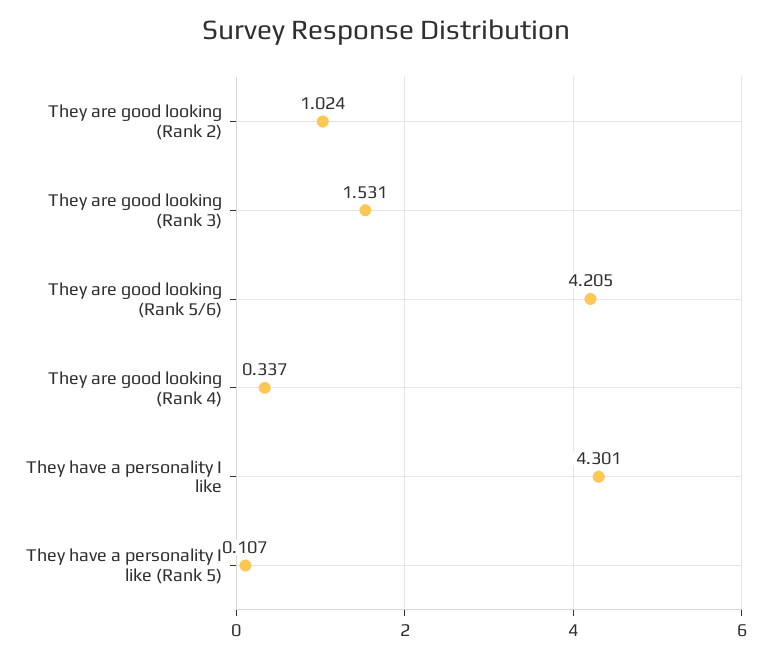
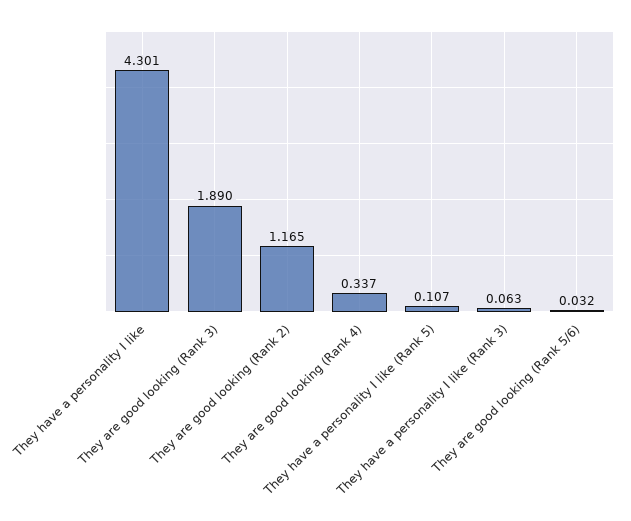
They are good looking (Rank 2): 1.024 -> 1.165
They are good looking (Rank 3): 1.531 -> 1.89
They are good looking (Rank 5/6): 4.205 -> 0.032
They have a personality I like (Rank 3): none -> 0.063

